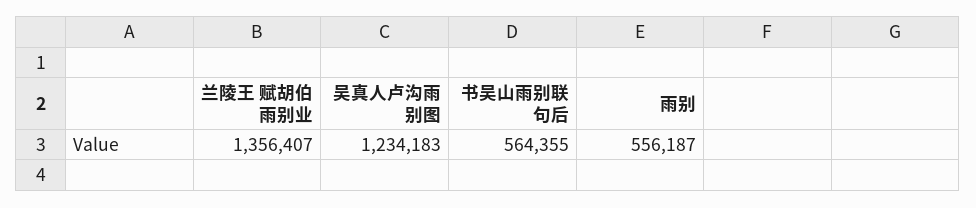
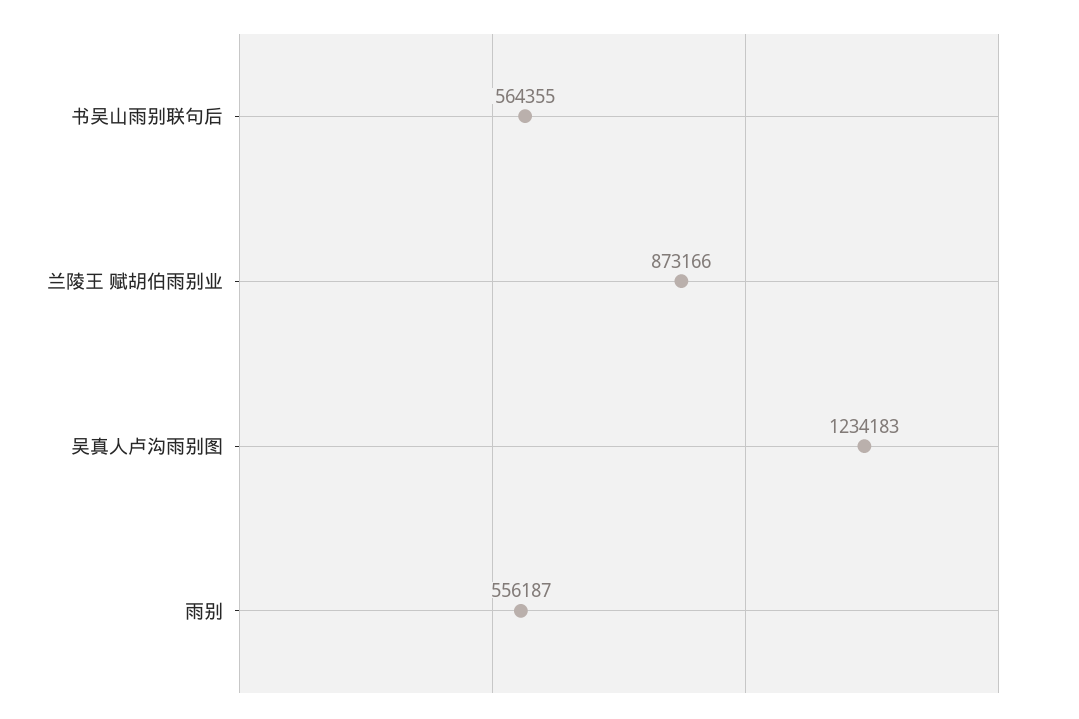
兰陵王 赋胡伯雨别业: 1356407 -> 873166

